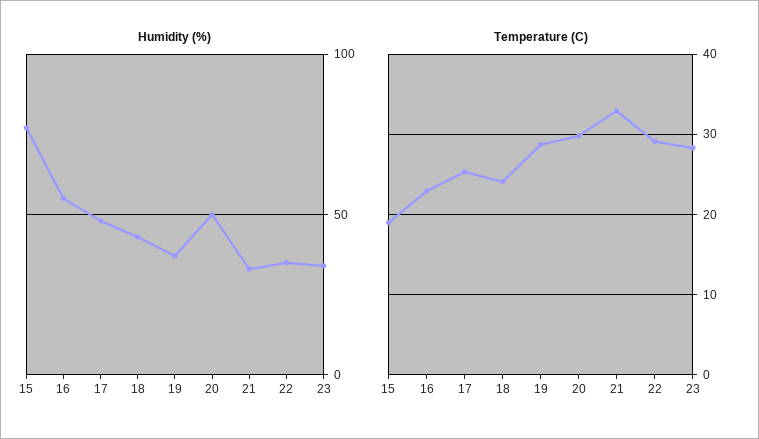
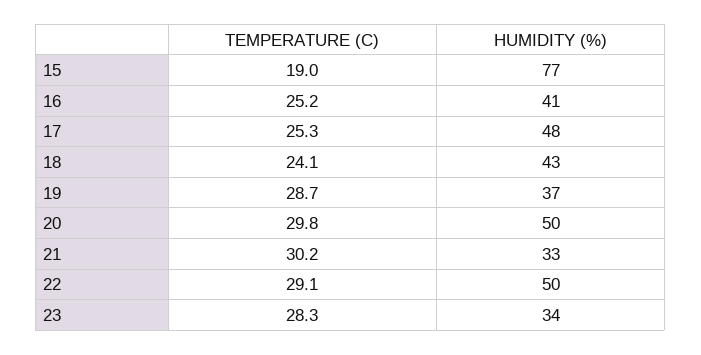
Humidity (%), 16: 55 -> 41
Humidity (%), 22: 35 -> 50
Temperature (C), 16: 23 -> 25.2
Temperature (C), 21: 33 -> 30.2

